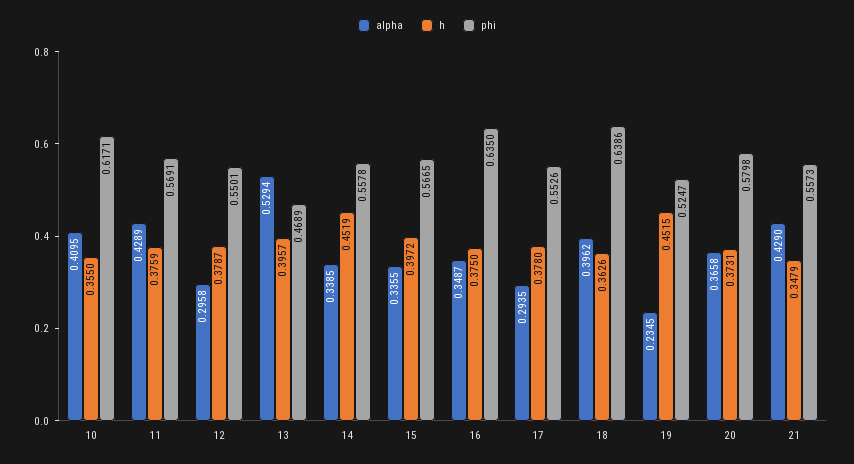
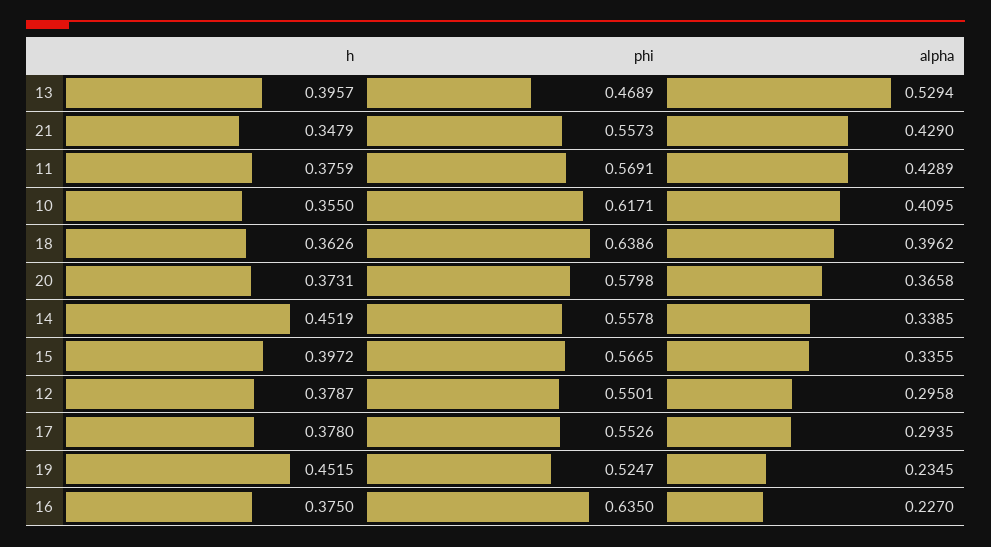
alpha, 16: 0.3487 -> 0.227

